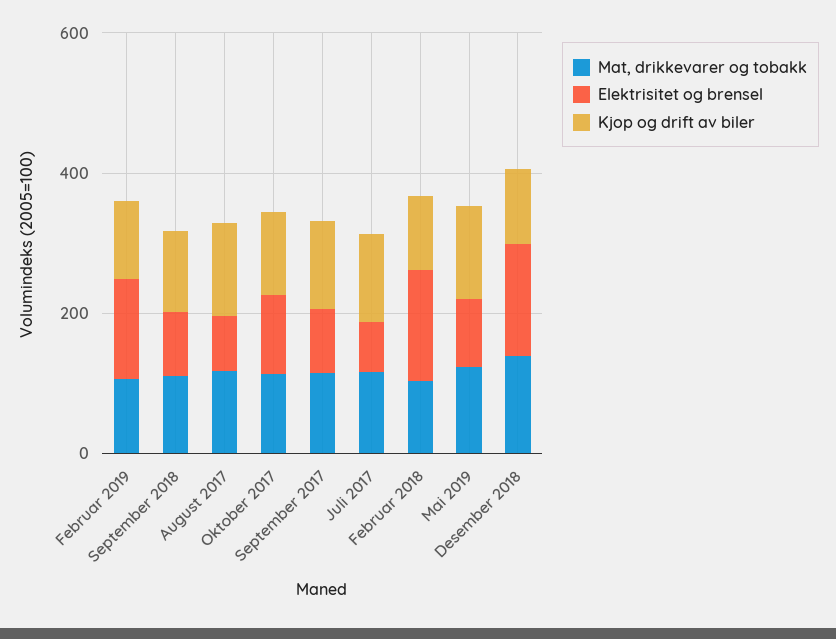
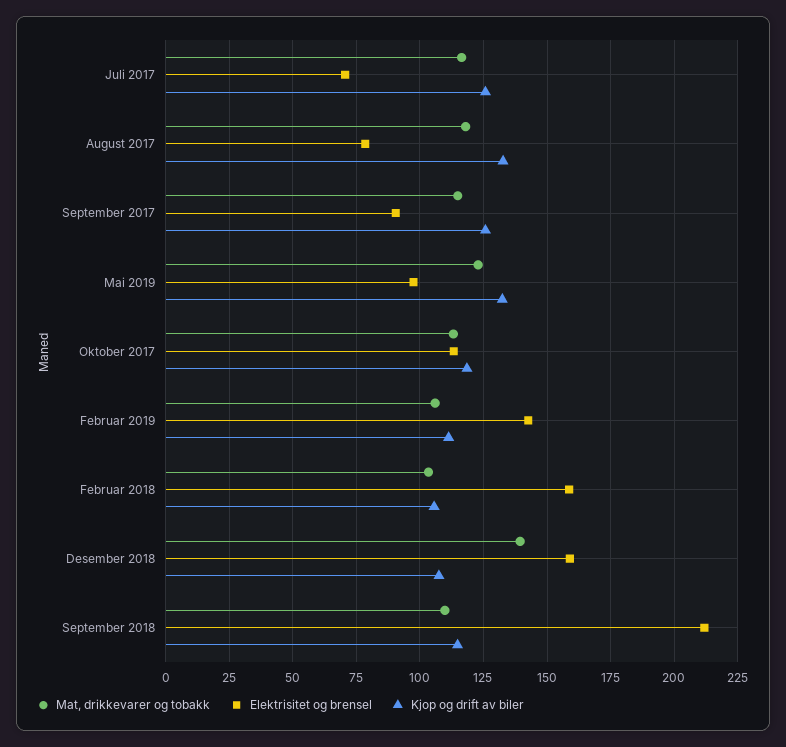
Elektrisitet og brensel, September 2018: 100 -> 212.5

